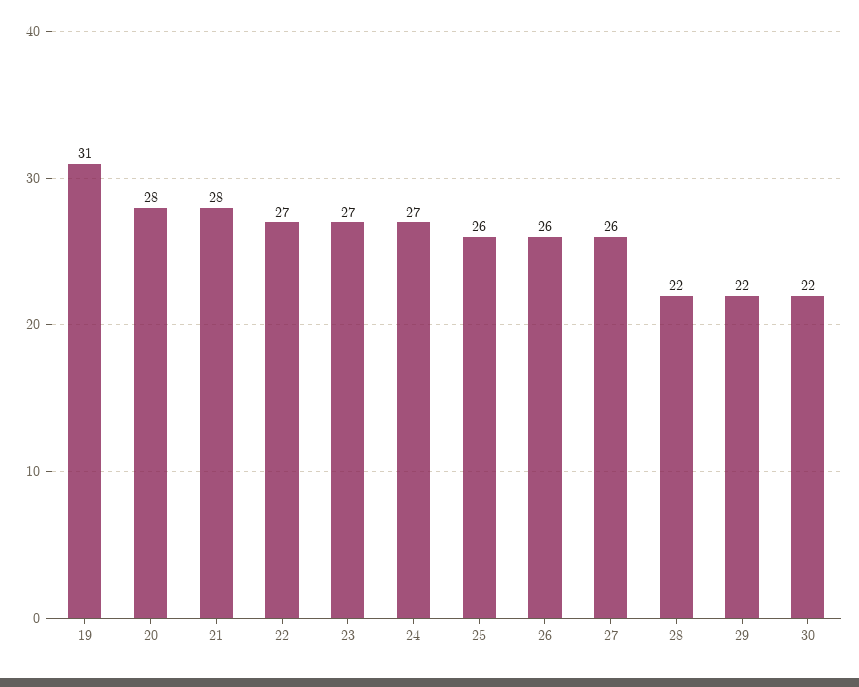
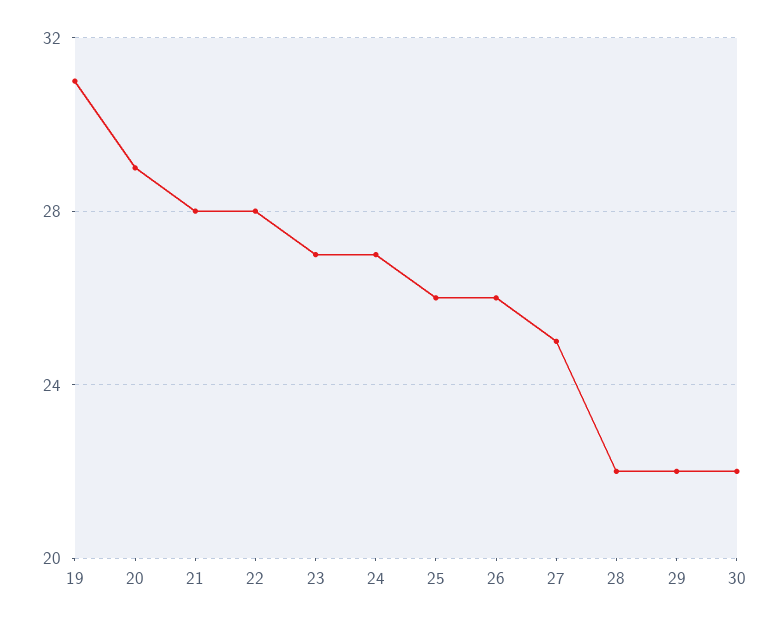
20: 28 -> 29
22: 27 -> 28
27: 26 -> 25

